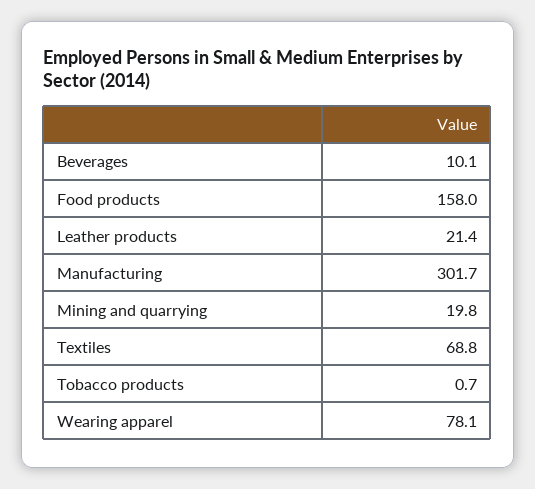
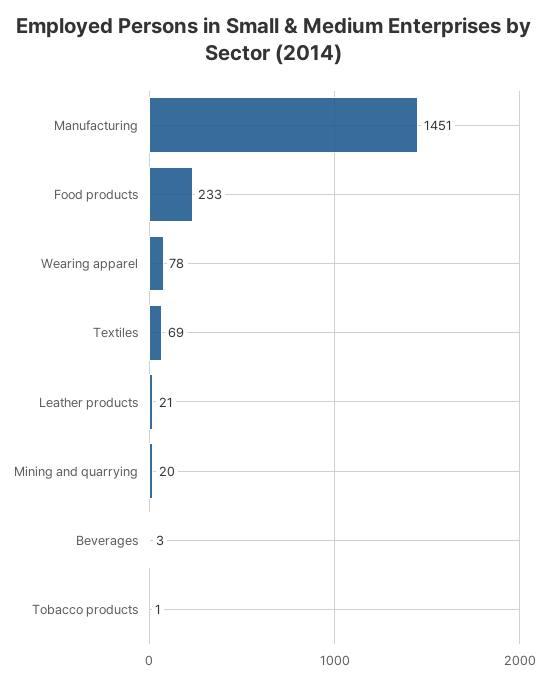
Beverages: 10.1 -> 3
Food products: 158 -> 233
Manufacturing: 301.7 -> 1451

